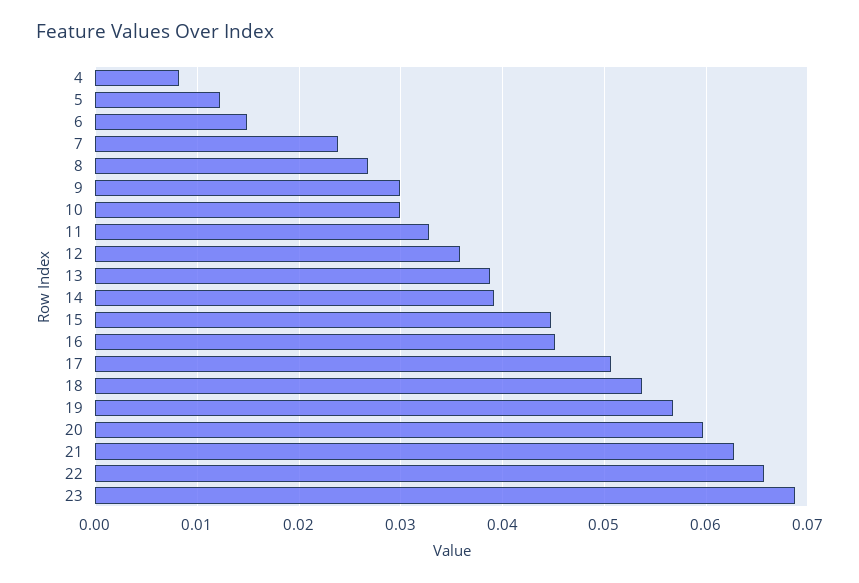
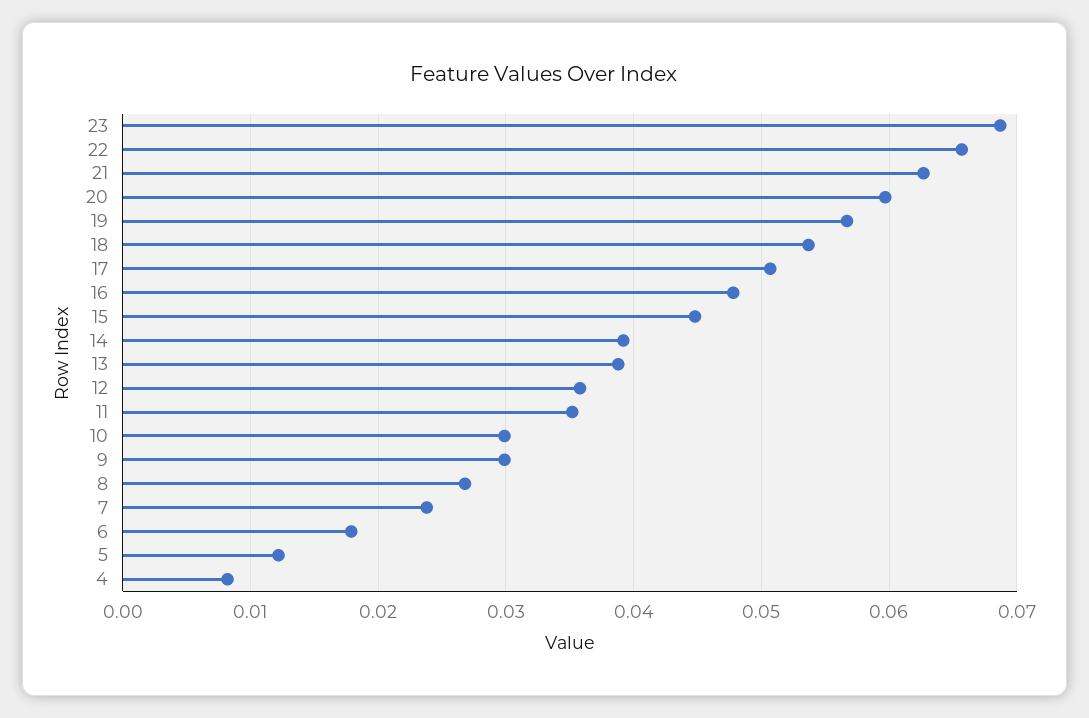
6: 0.015 -> 0.018
11: 0.033 -> 0.035
16: 0.045 -> 0.048

